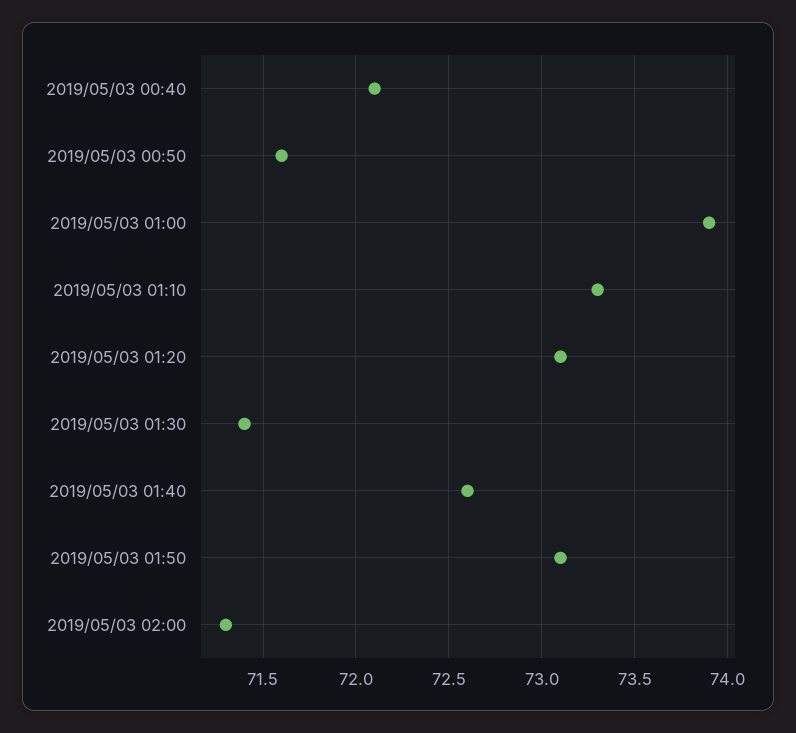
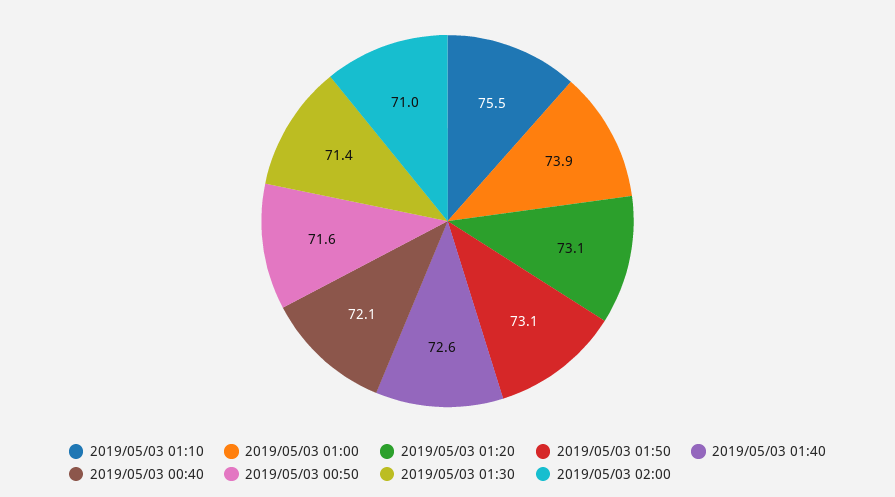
2019/05/03 01:10: 73.3 -> 75.5
2019/05/03 02:00: 71.3 -> 71

